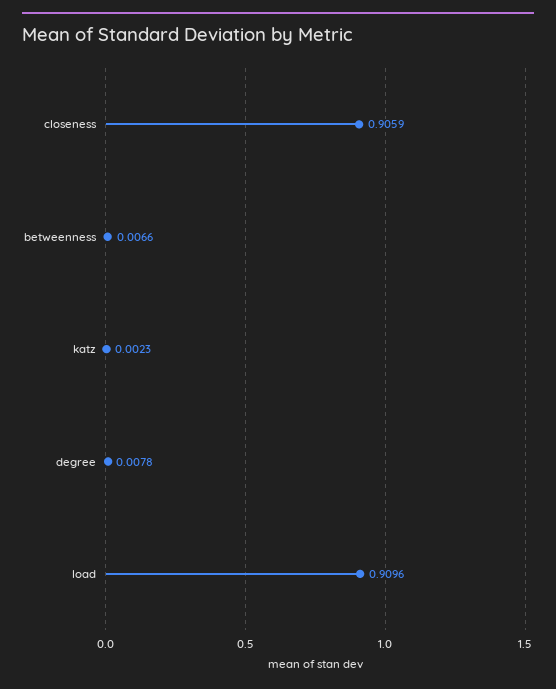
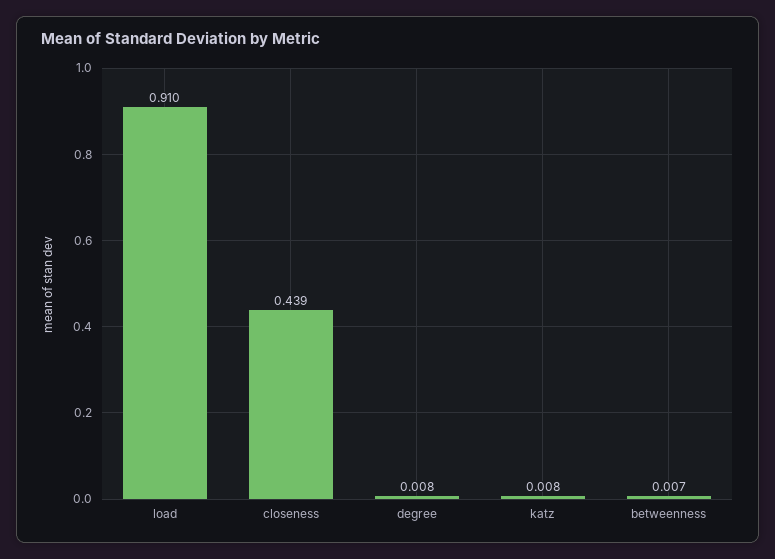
closeness: 0.9059 -> 0.439
katz: 0.0023 -> 0.008

